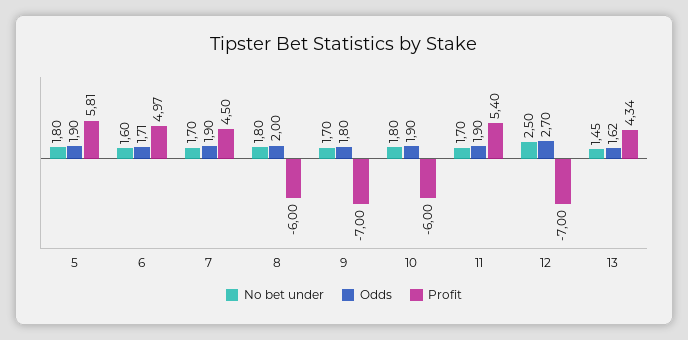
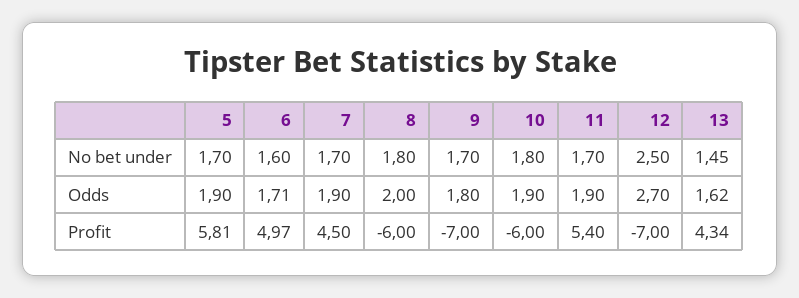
No bet under, 5: 1.8 -> 1.7

